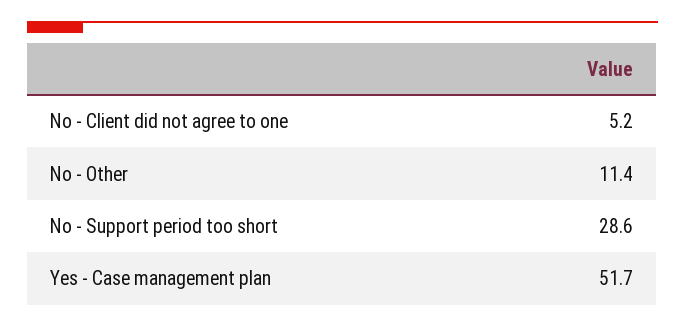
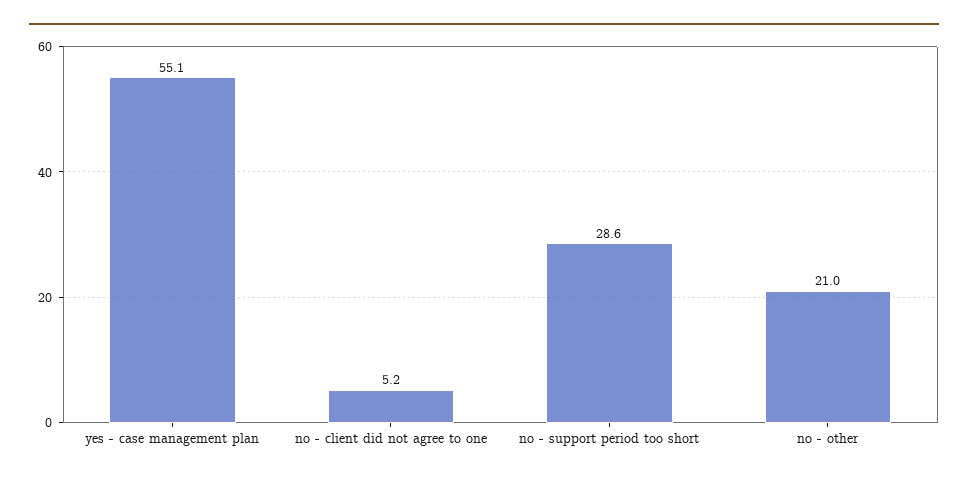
No - Other: 11.4 -> 21
Yes - Case management plan: 51.7 -> 55.1

